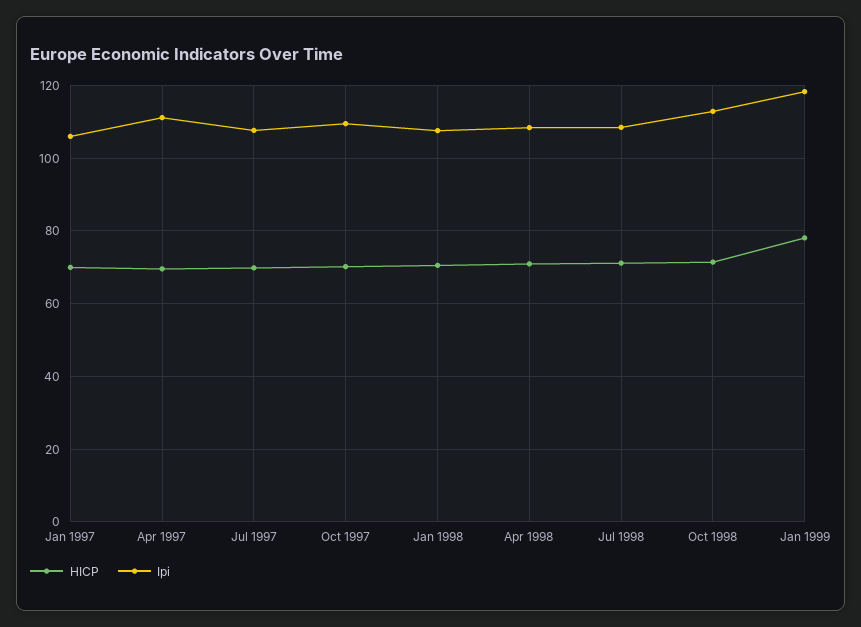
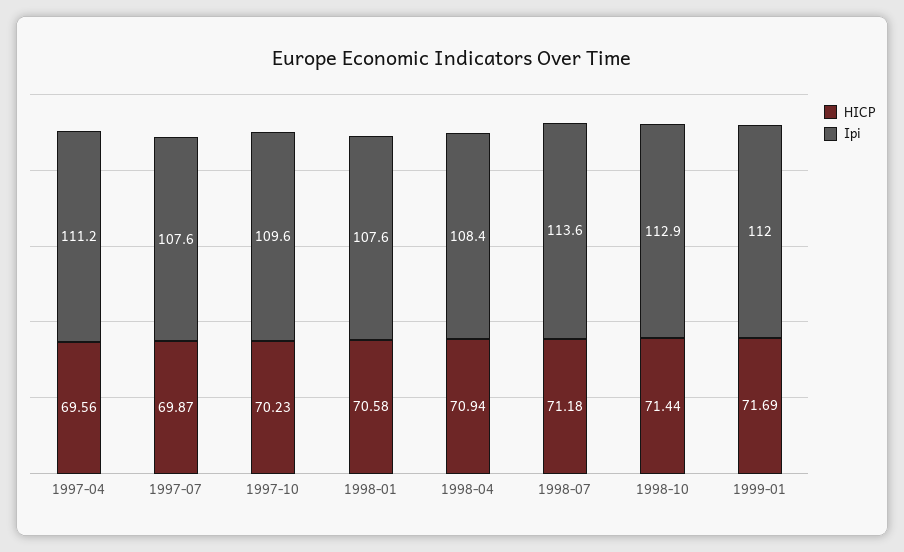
HICP, Jan 1997: 70 -> none
Ipi, Jan 1997: 106 -> none
Ipi, Jul 1998: 108 -> 113.6
HICP, Jan 1999: 78 -> 71.69
Ipi, Jan 1999: 118 -> 112

